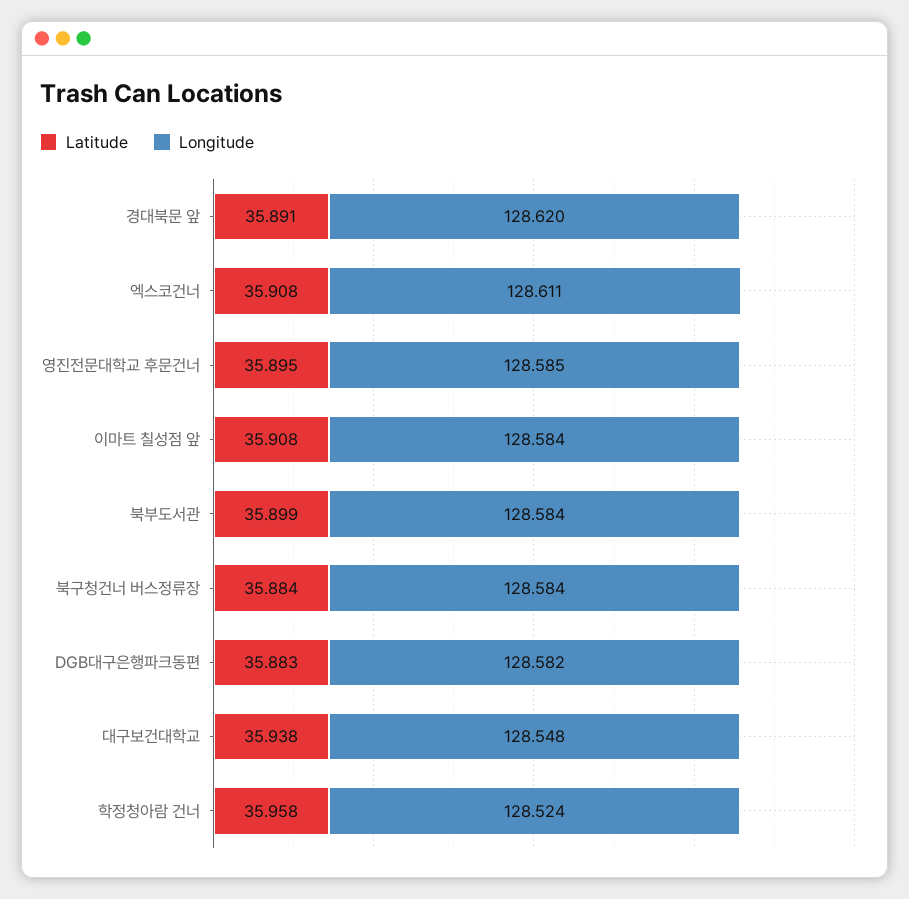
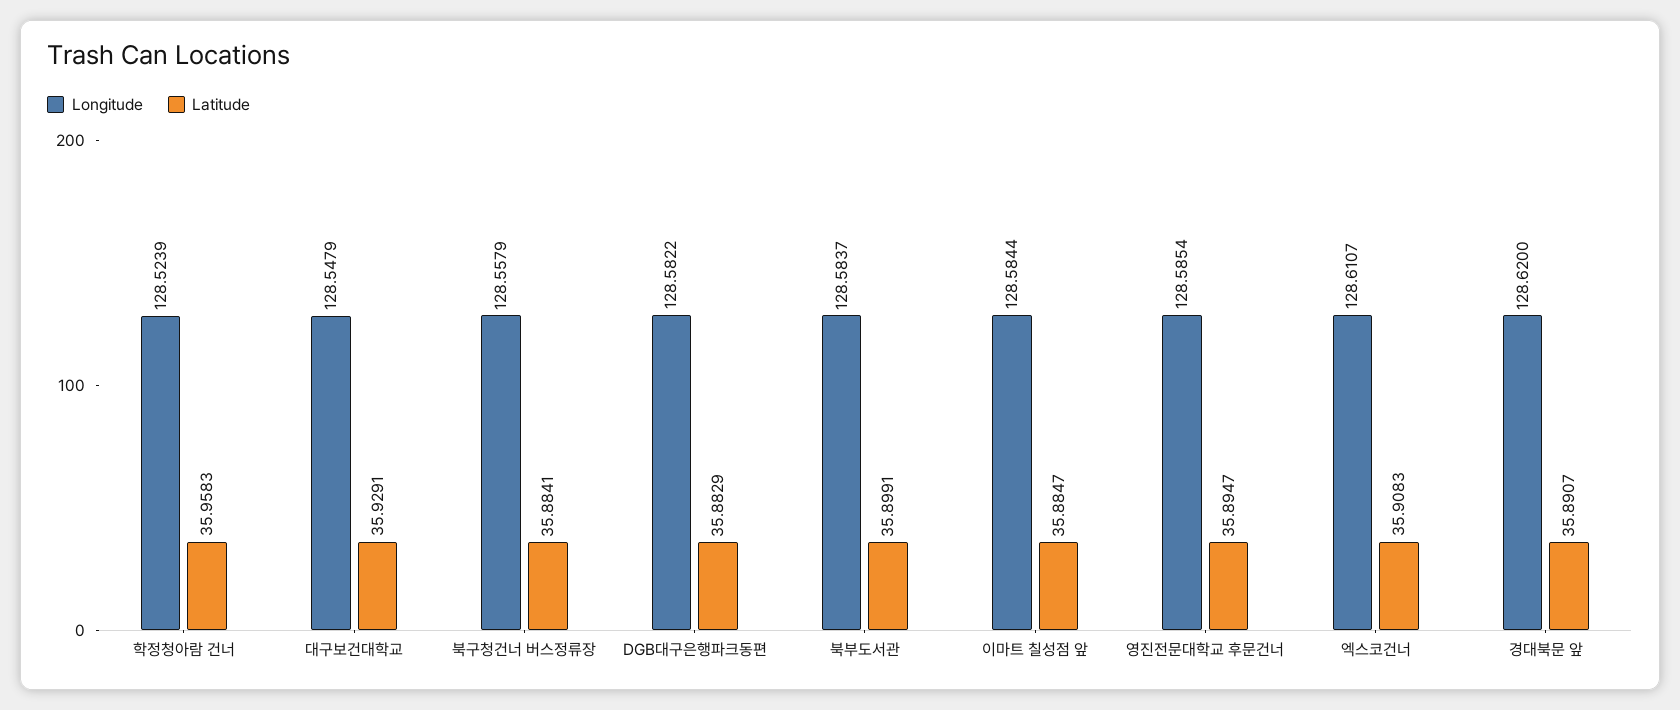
Latitude, 이마트 칠성점 앞: 35.908 -> 35.8847
Longitude, 북구청건너 버스정류장: 128.584 -> 128.5579
Latitude, 대구보건대학교: 35.938 -> 35.9291

